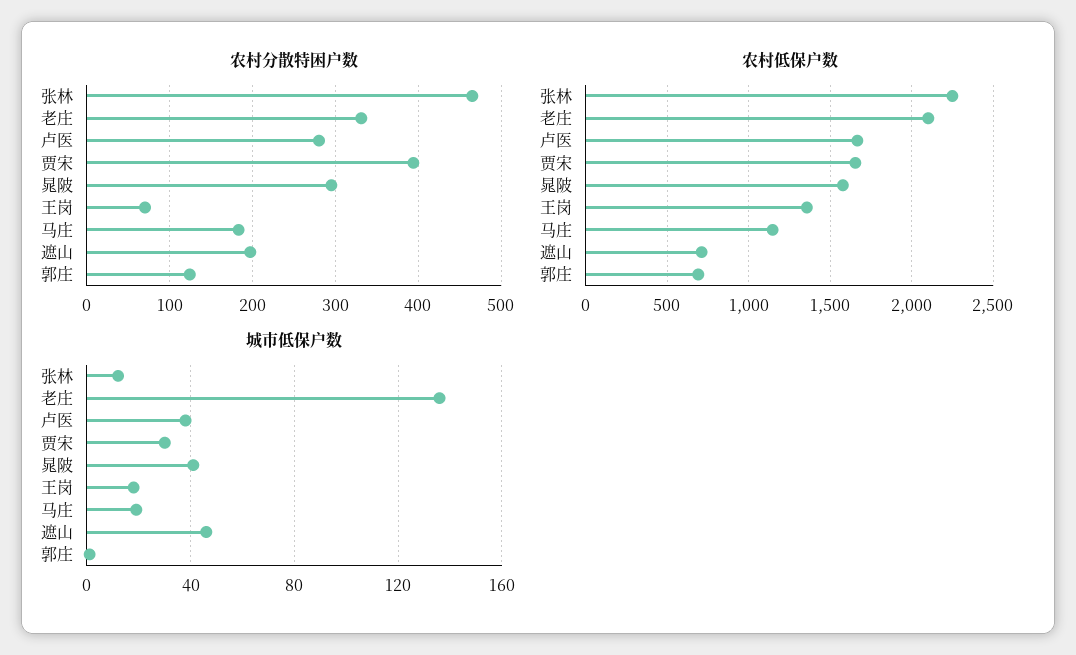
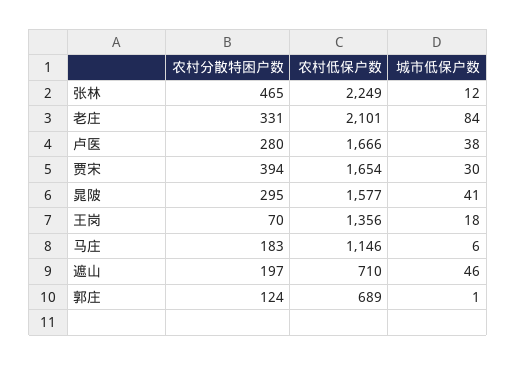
城市低保户数, 老庄: 135 -> 84
城市低保户数, 马庄: 20 -> 6

